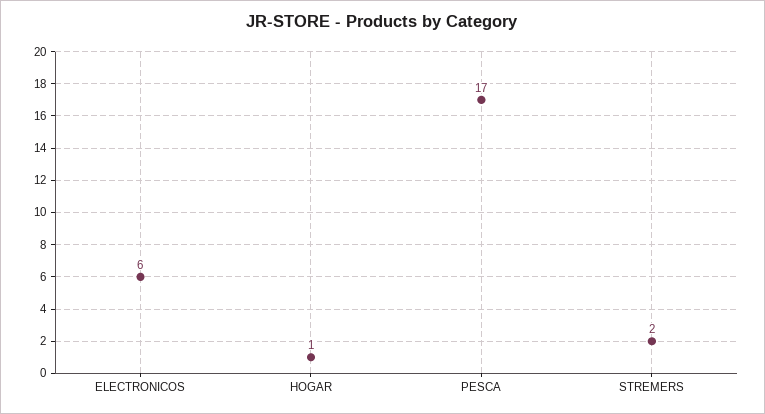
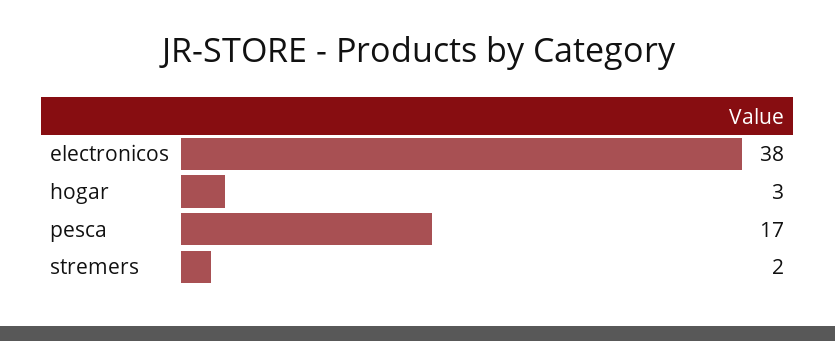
ELECTRONICOS: 6 -> 38
HOGAR: 1 -> 3

